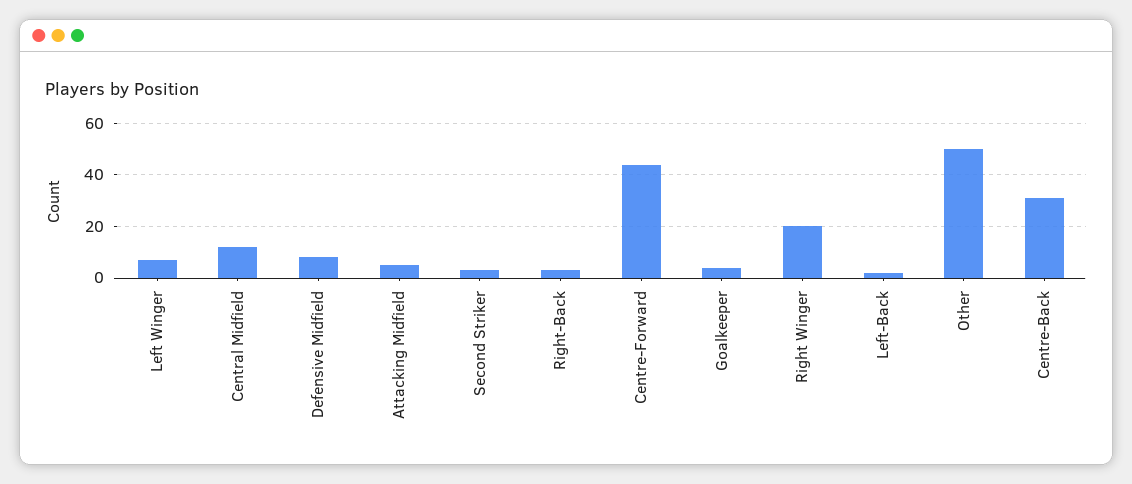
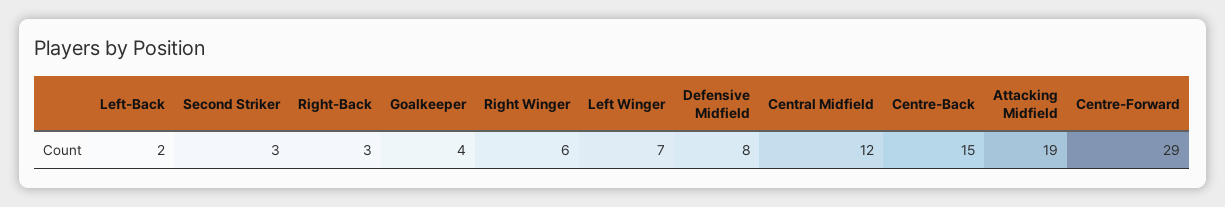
Attacking Midfield: 5 -> 19
Centre-Forward: 45 -> 29
Right Winger: 20 -> 6
Other: 50 -> none
Centre-Back: 30 -> 15

